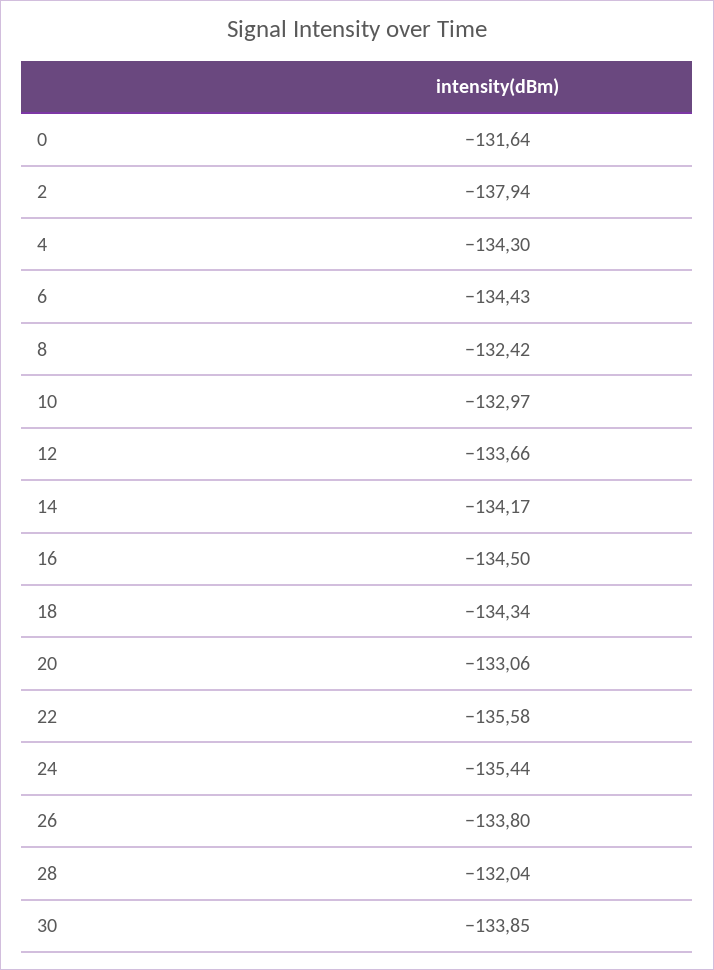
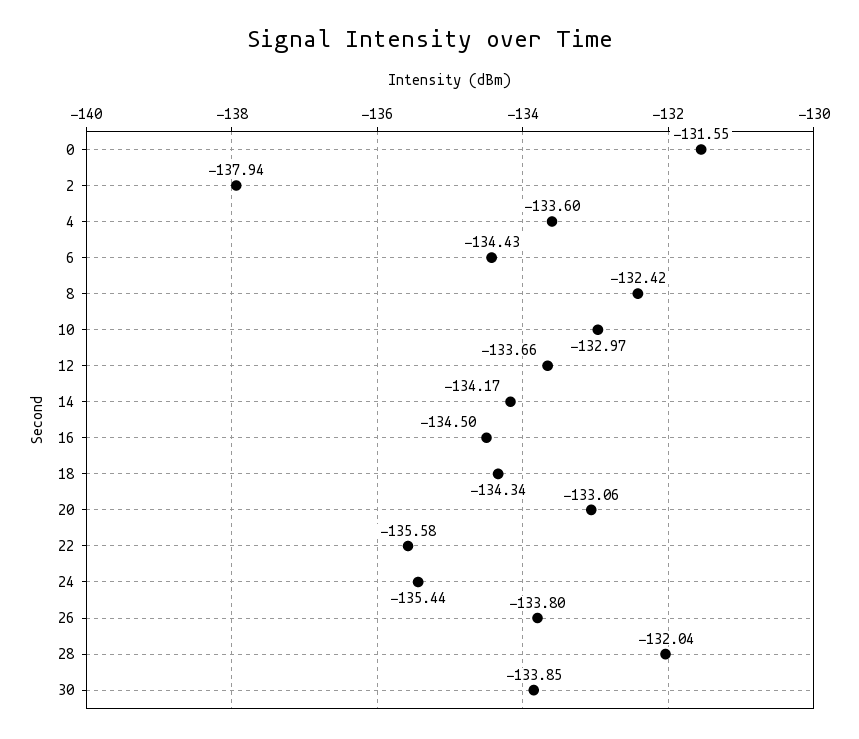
0: -131.64 -> -131.55
4: -134.3 -> -133.6

